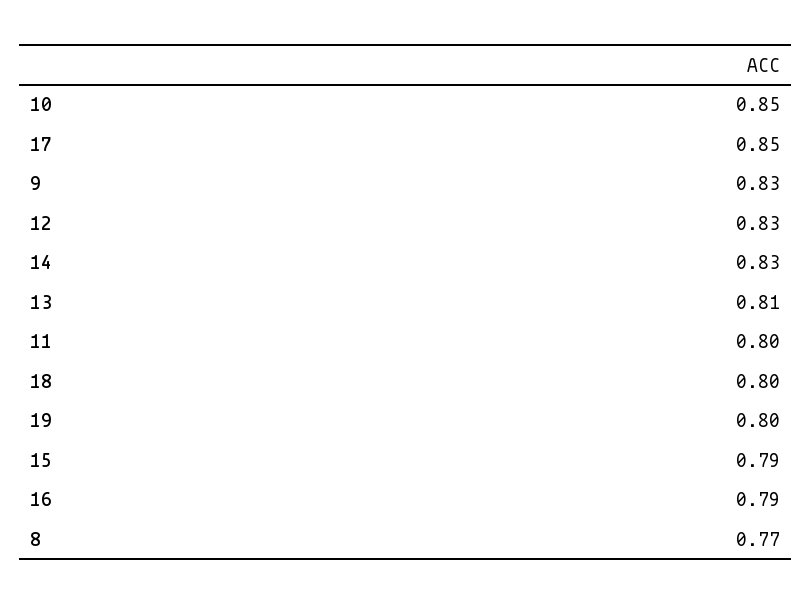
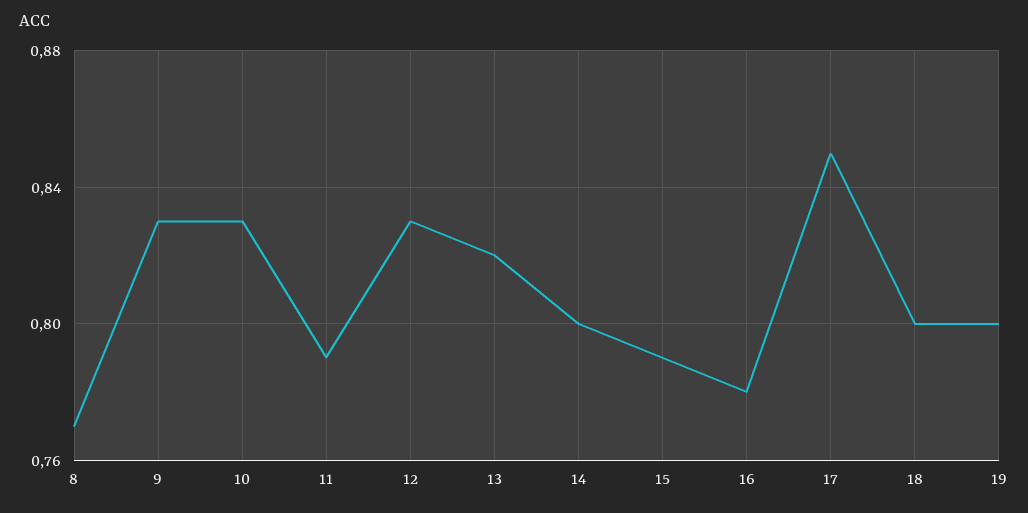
10: 0.85 -> 0.83
14: 0.83 -> 0.8
13: 0.81 -> 0.82
11: 0.8 -> 0.79
16: 0.79 -> 0.78

